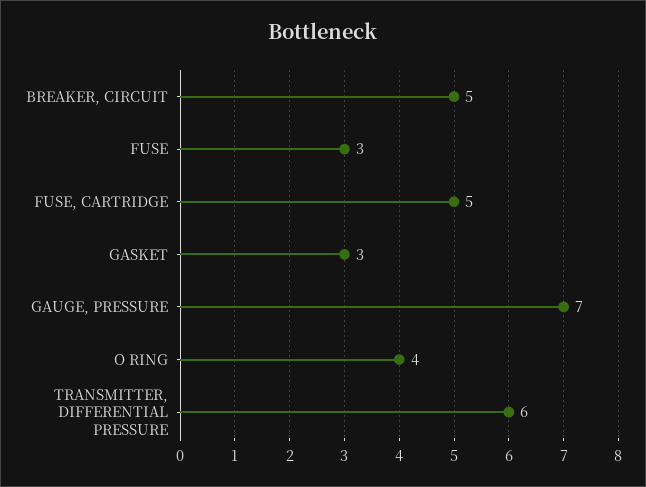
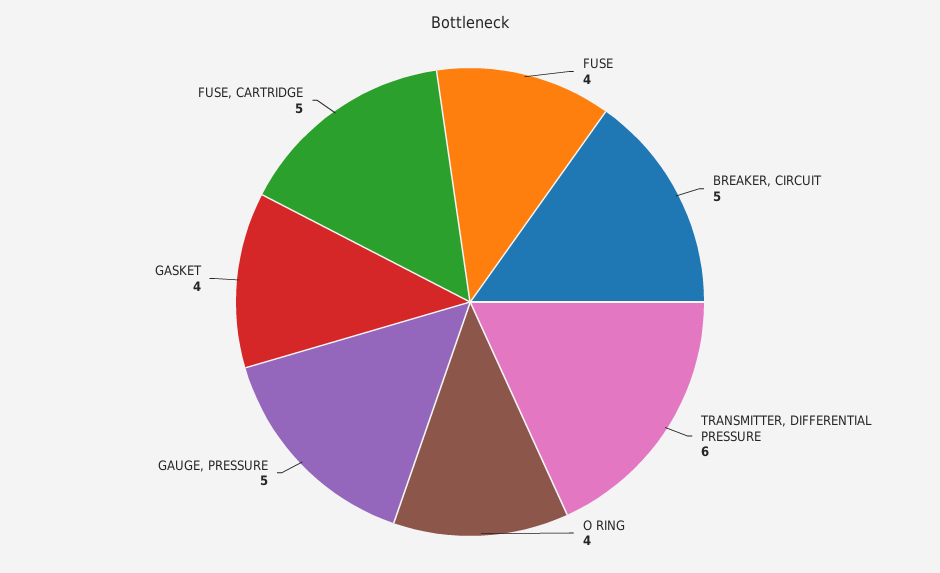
FUSE: 3 -> 4
GASKET: 3 -> 4
GAUGE, PRESSURE: 7 -> 5

